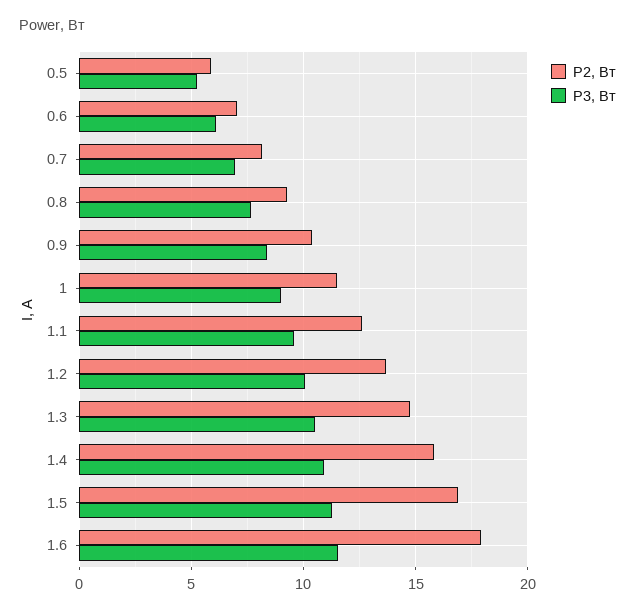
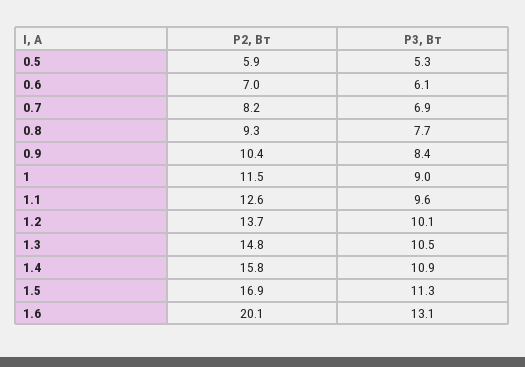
P2, Вт, 1.6: 18 -> 20.1
P3, Вт, 1.6: 11.5 -> 13.1

